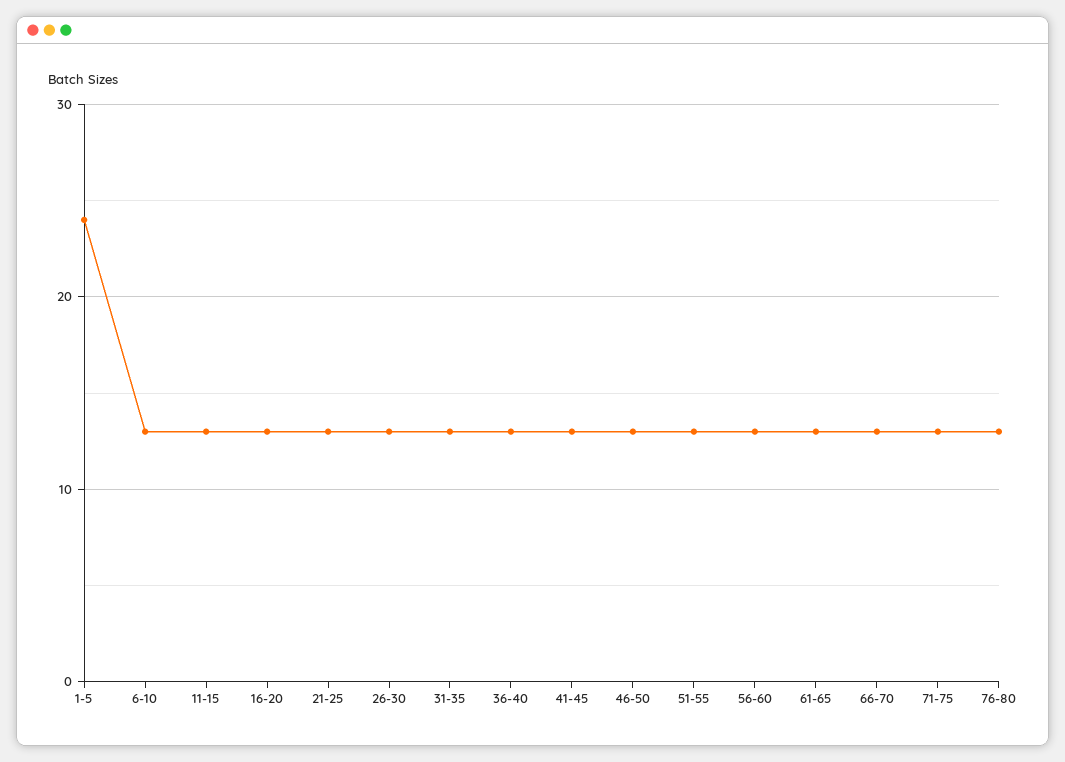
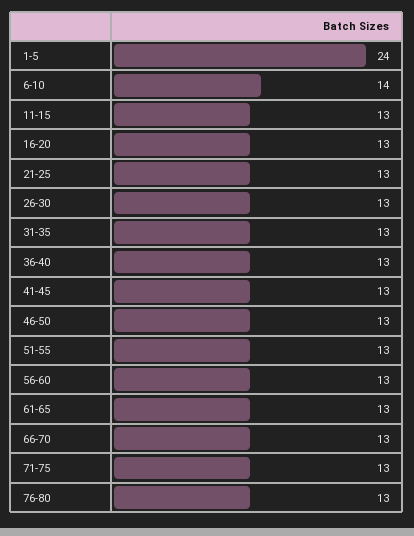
6-10: 13 -> 14

